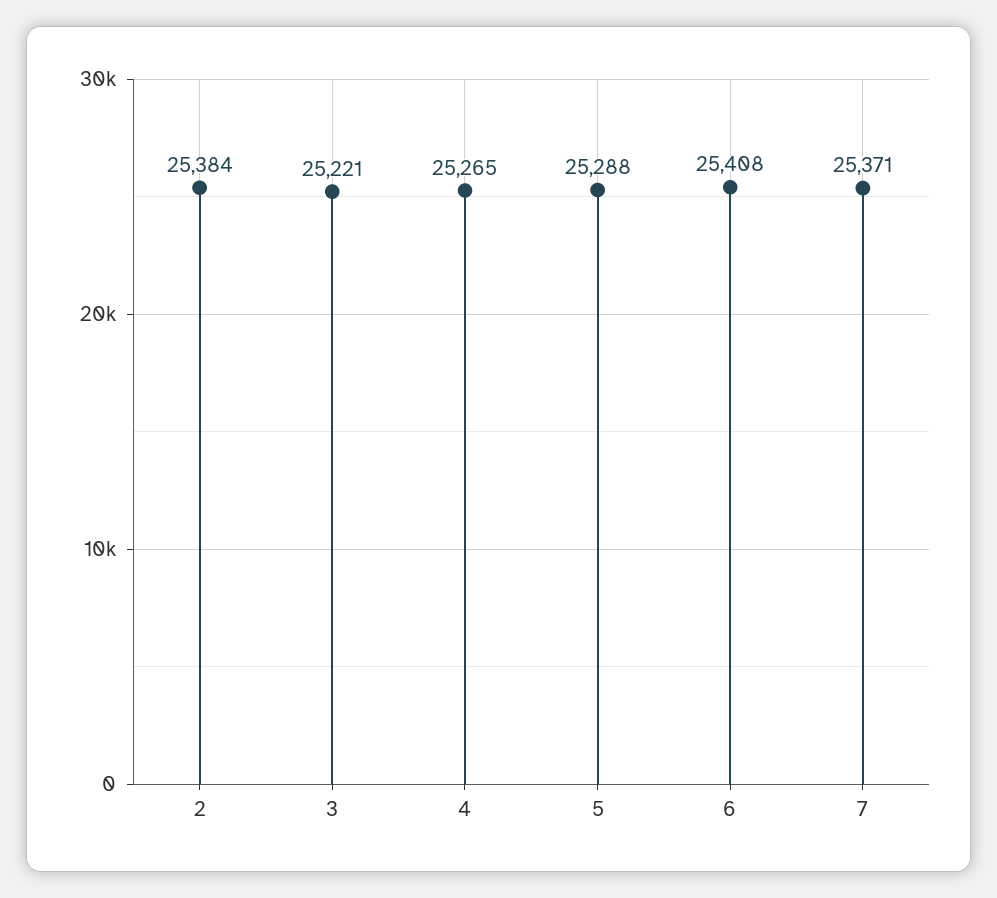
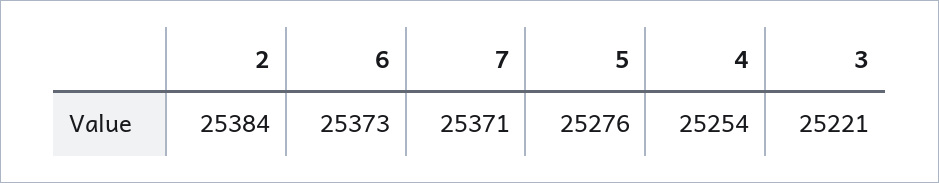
4: 25265 -> 25254
5: 25288 -> 25276
6: 25408 -> 25373

